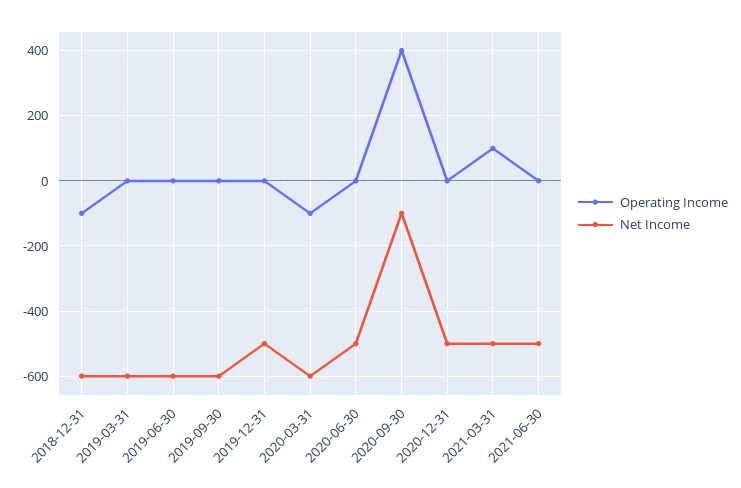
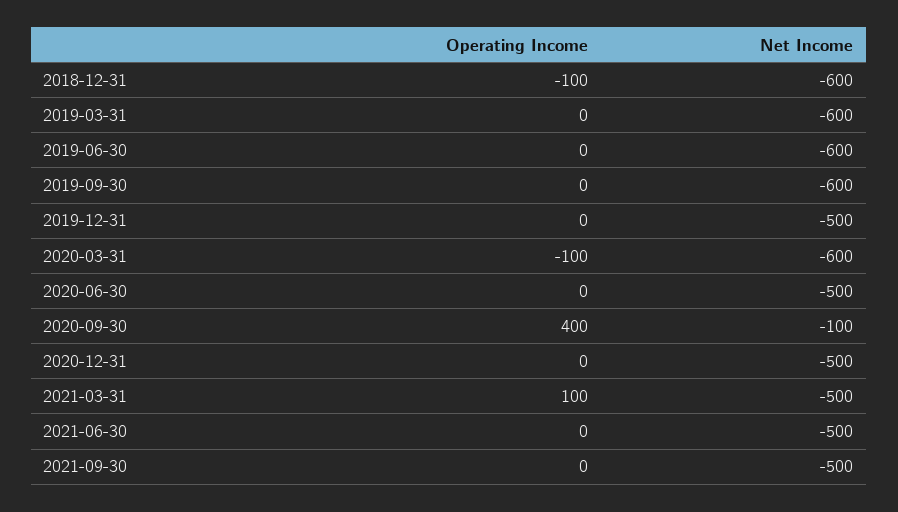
Operating Income, 2021-09-30: none -> 0
Net Income, 2021-09-30: none -> -500

